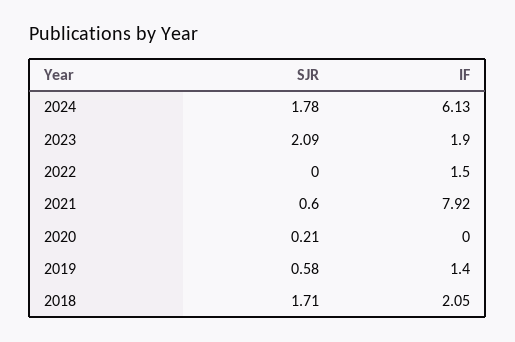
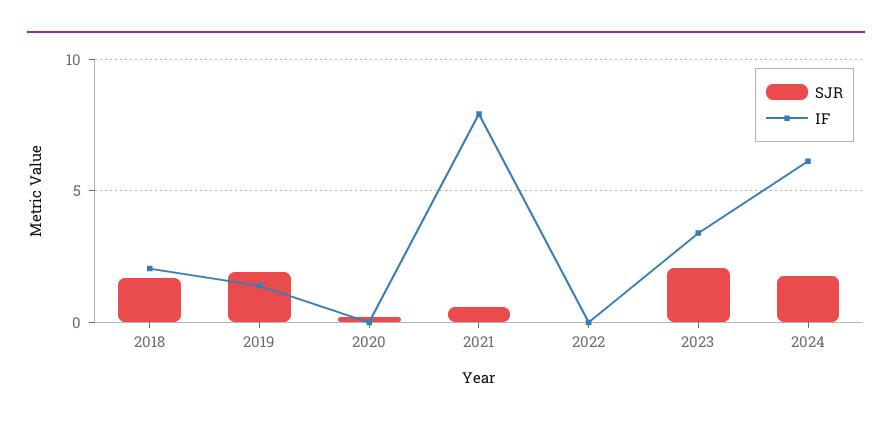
IF, 2023: 1.9 -> 3.5
IF, 2022: 1.5 -> 0
SJR, 2019: 0.58 -> 2

